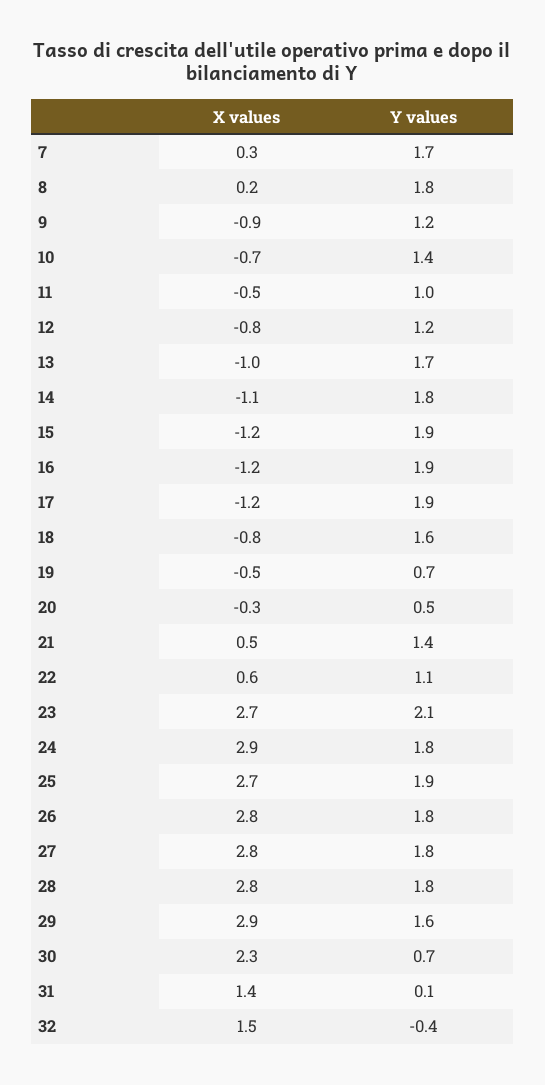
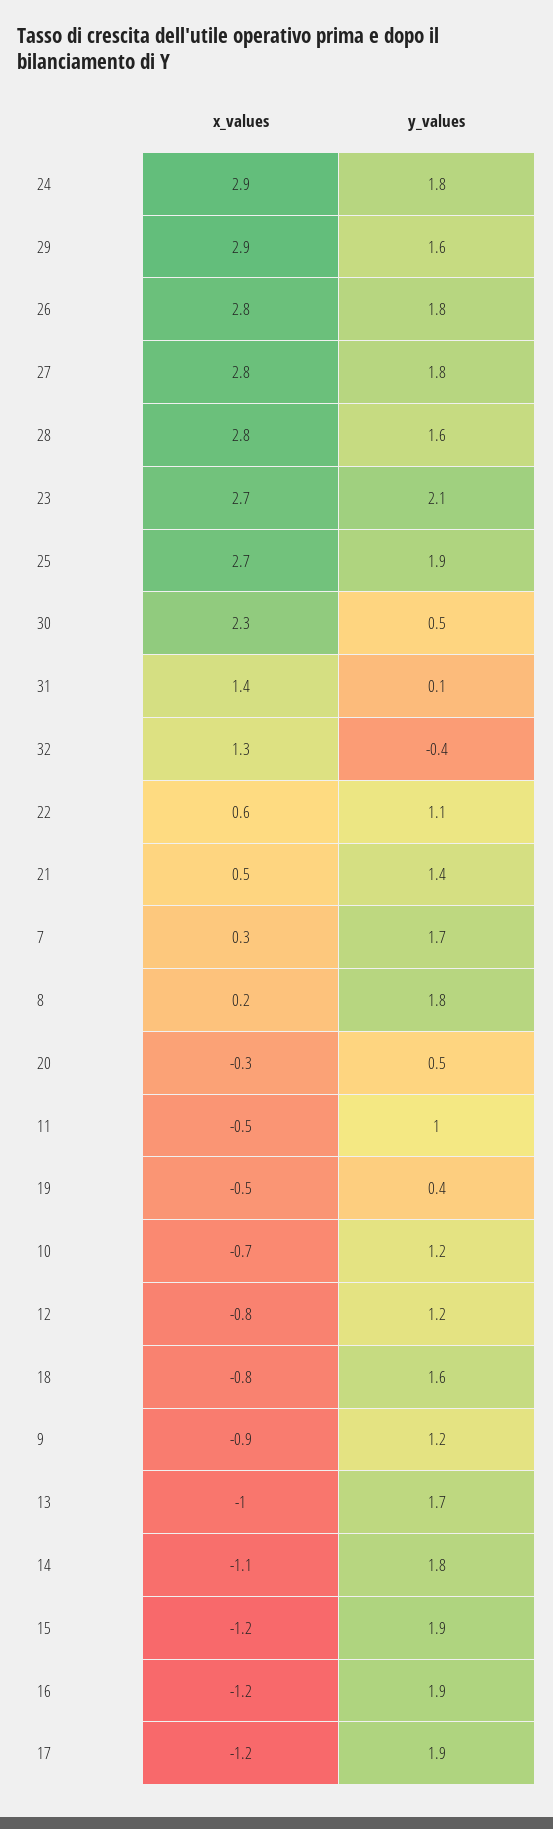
Y values, 10: 1.4 -> 1.2
Y values, 19: 0.7 -> 0.4
Y values, 28: 1.8 -> 1.6
Y values, 30: 0.7 -> 0.5
X values, 32: 1.5 -> 1.3

